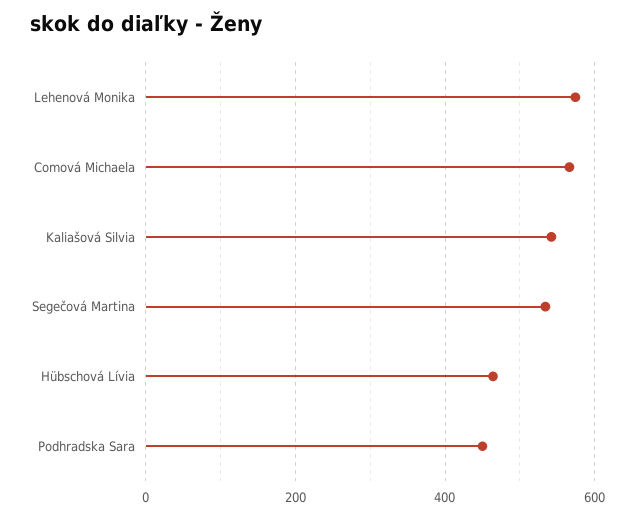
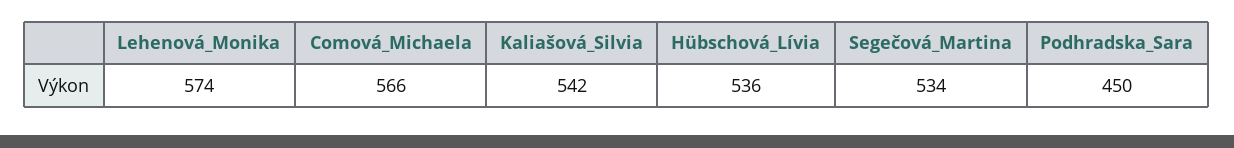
Hübschová Lívia: 460 -> 536

